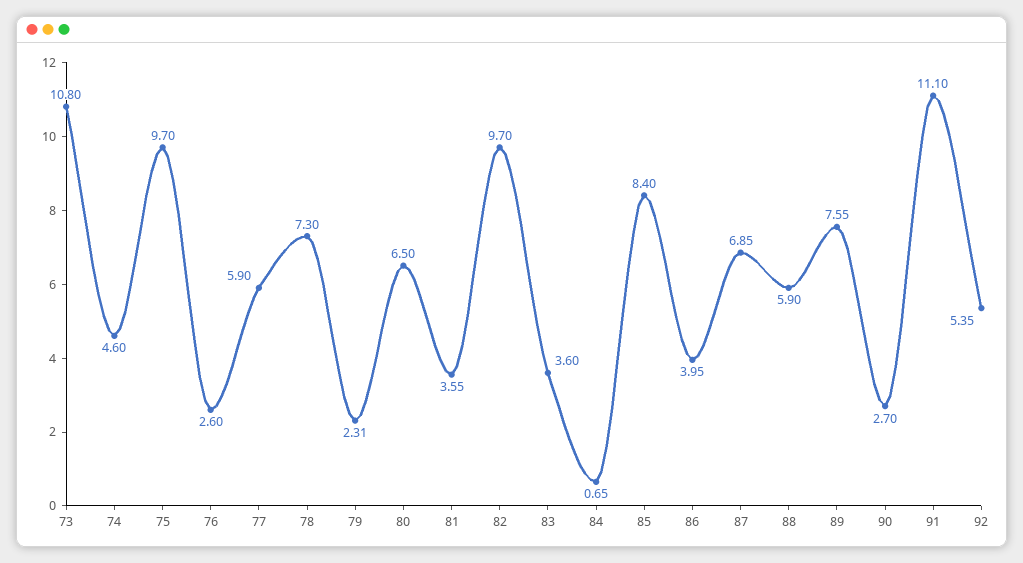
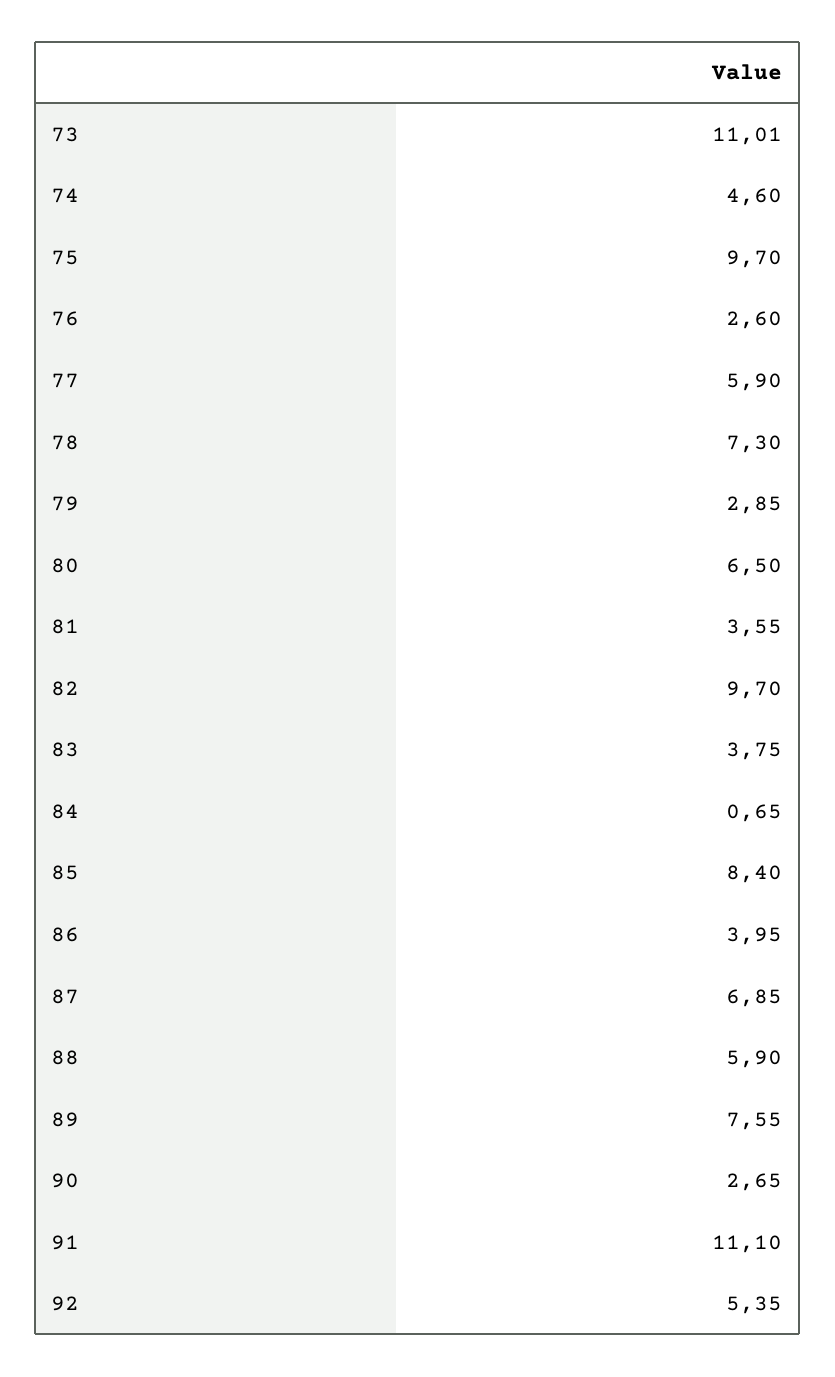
73: 10.8 -> 11.01
79: 2.31 -> 2.85
83: 3.6 -> 3.75
90: 2.7 -> 2.65

